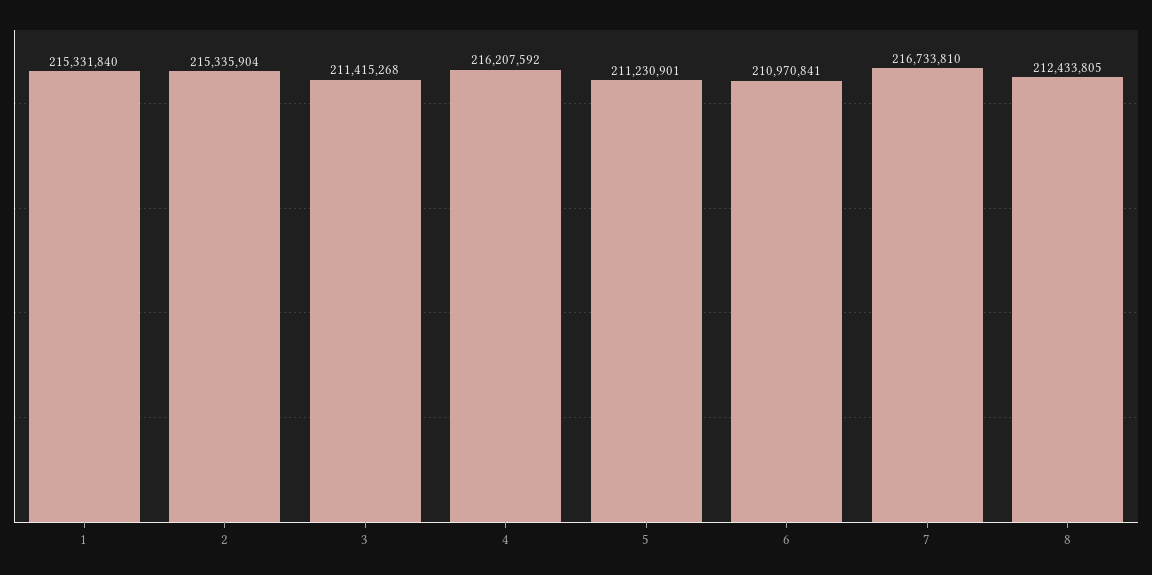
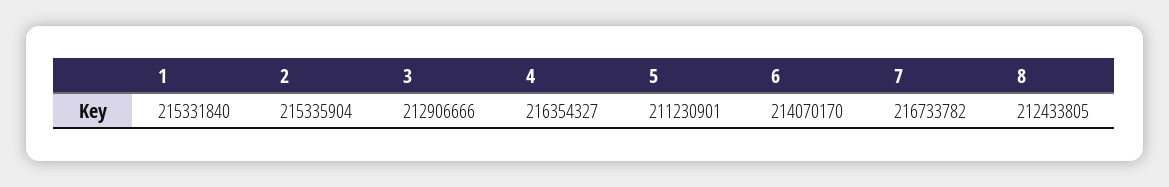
3: 211415268 -> 212906666
4: 216207592 -> 216354327
6: 210970841 -> 214070170
7: 216733810 -> 216733782

